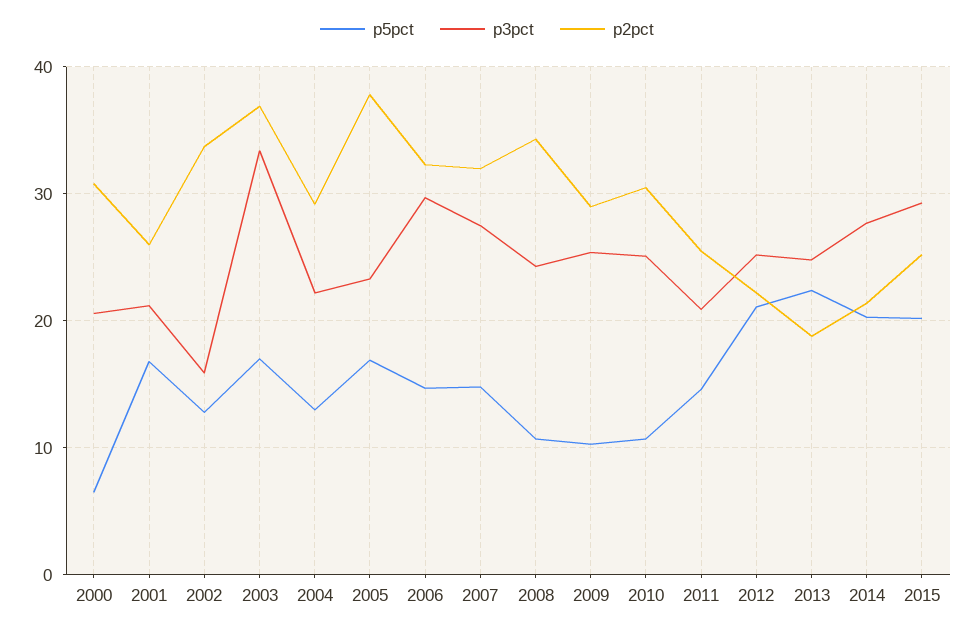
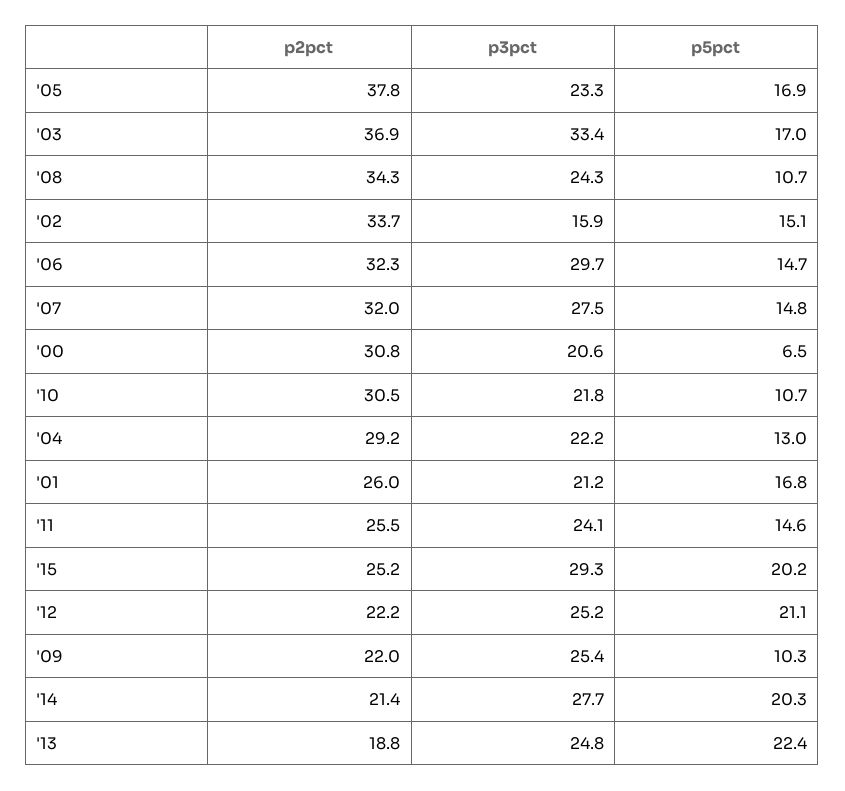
p5pct, 2002: 13 -> 15.1
p2pct, 2009: 29 -> 22
p3pct, 2010: 25 -> 21.8
p3pct, 2011: 21 -> 24.1

